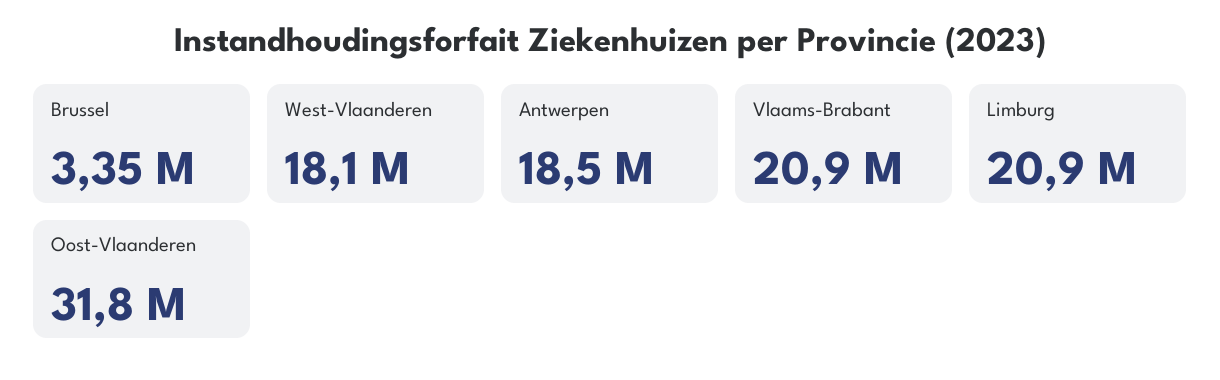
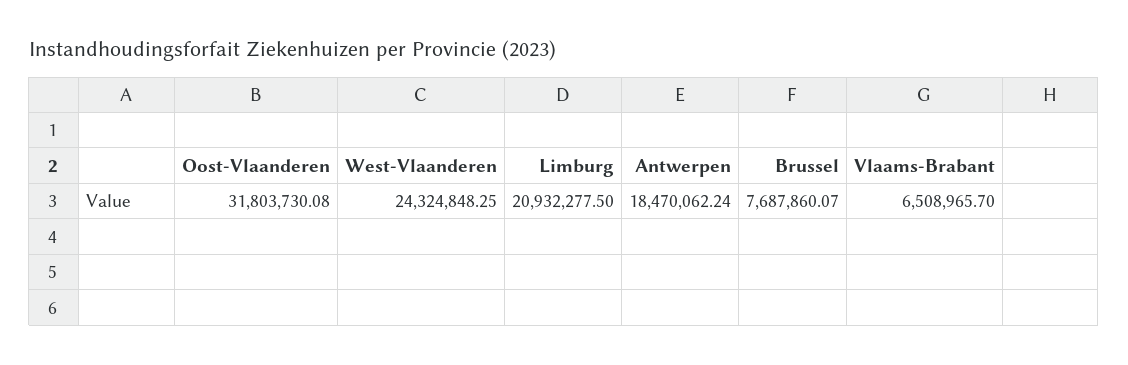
Brussel: 3350000 -> 7687860.07
West-Vlaanderen: 18100000 -> 24324848.25
Vlaams-Brabant: 20900000 -> 6508965.7

